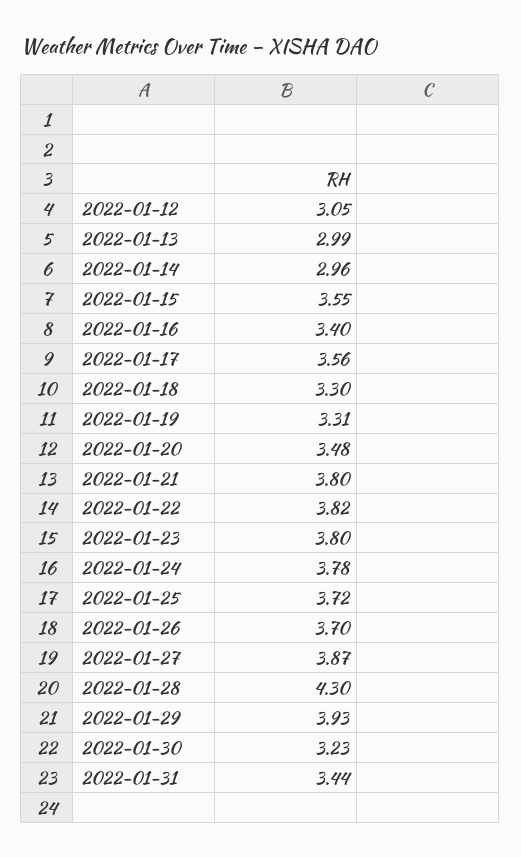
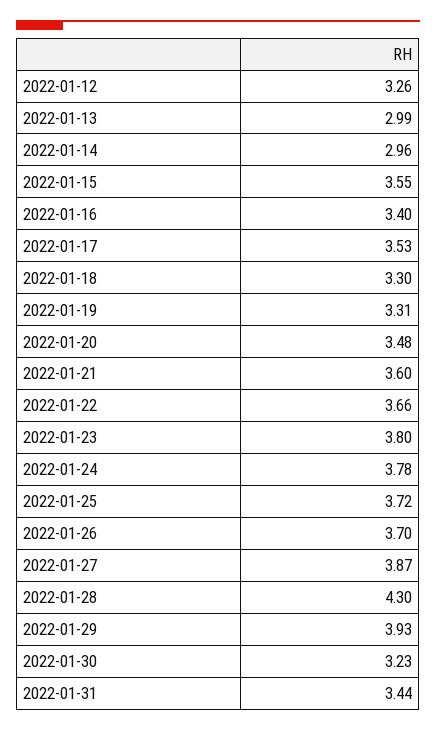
2022-01-12: 3.05 -> 3.26
2022-01-17: 3.56 -> 3.53
2022-01-21: 3.8 -> 3.6
2022-01-22: 3.82 -> 3.66

